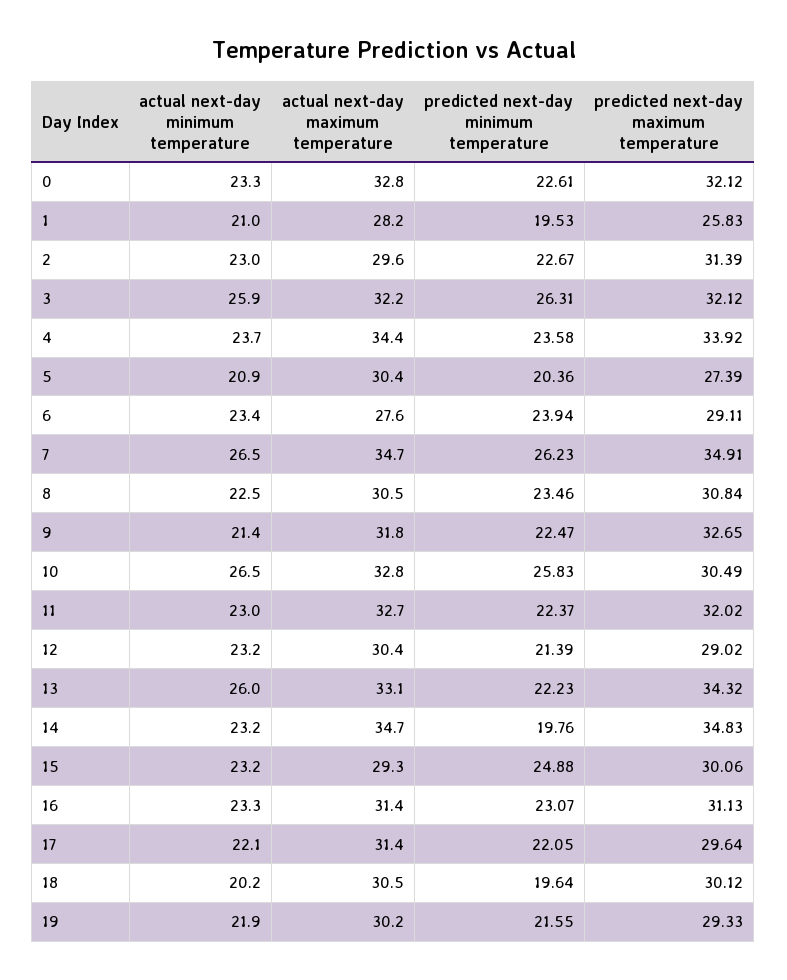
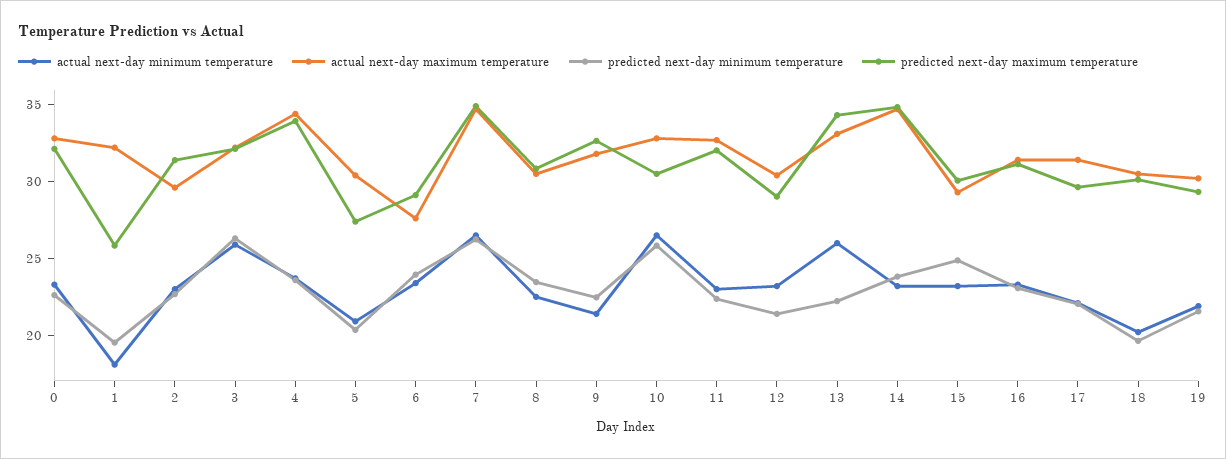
actual next-day minimum temperature, 1: 21 -> 18
actual next-day maximum temperature, 1: 28.2 -> 32
predicted next-day minimum temperature, 14: 19.76 -> 24

